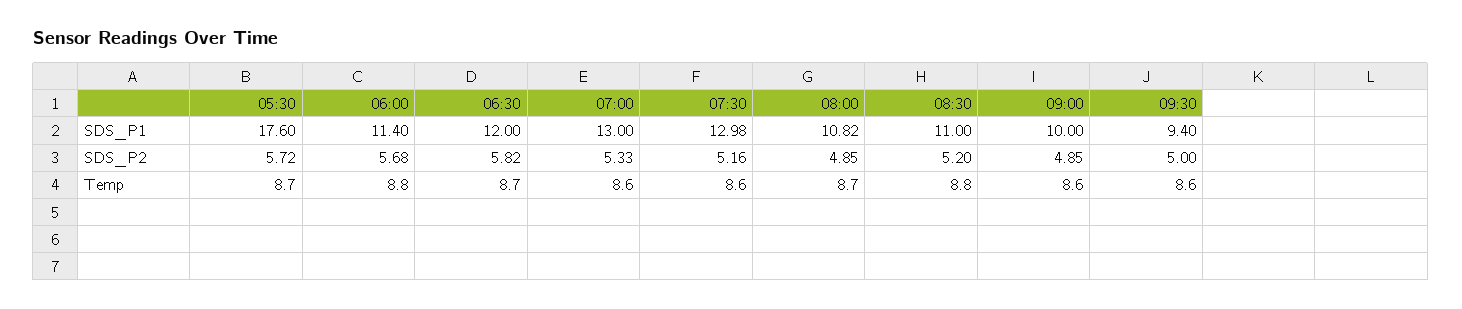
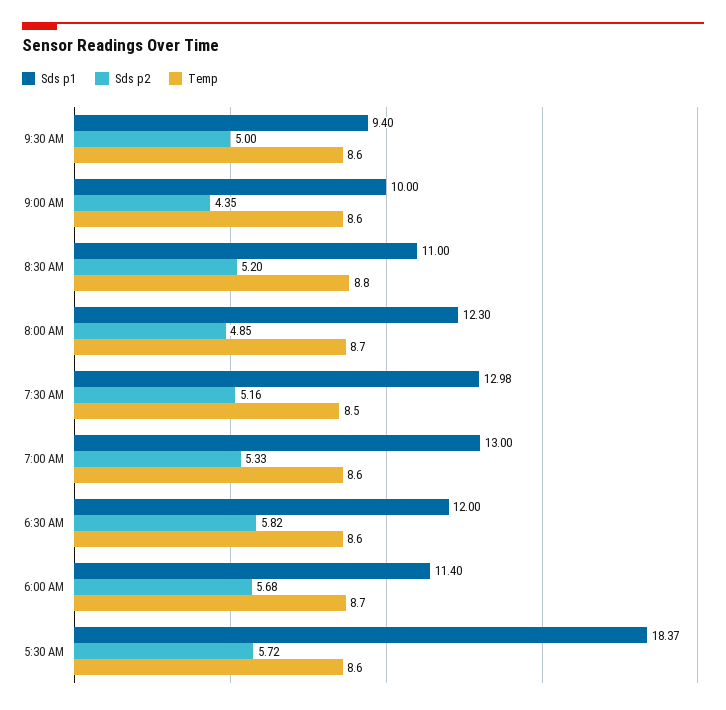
SDS_P1, 05:30: 17.6 -> 18.37
SDS_P1, 08:00: 10.82 -> 12.3
SDS_P2, 09:00: 4.85 -> 4.35
Temp, 05:30: 8.7 -> 8.6
Temp, 06:00: 8.8 -> 8.7
Temp, 06:30: 8.7 -> 8.6
Temp, 07:30: 8.6 -> 8.5

